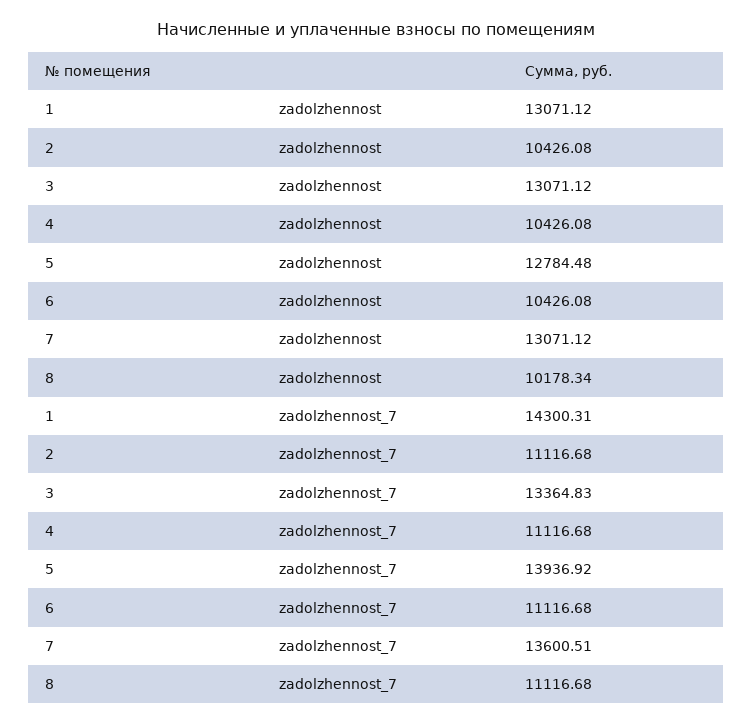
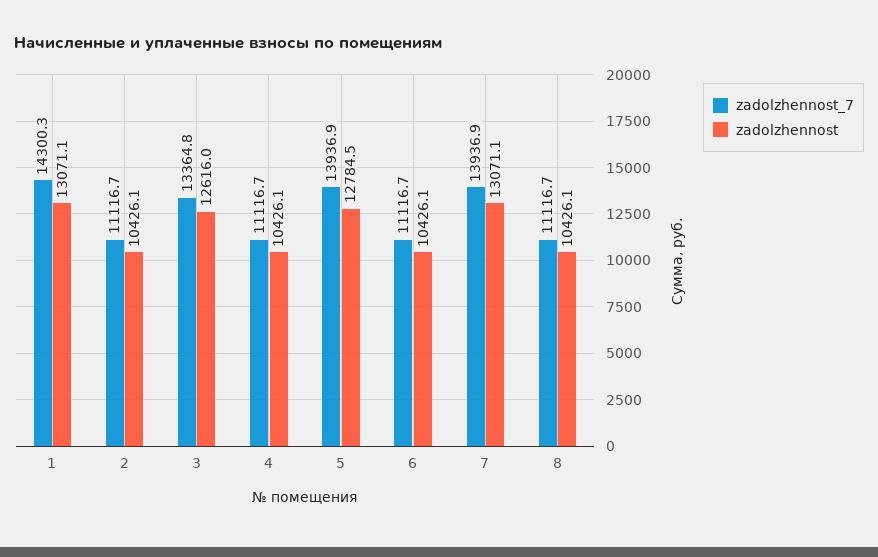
zadolzhennost, 3: 13071.12 -> 12616
zadolzhennost, 8: 10178.34 -> 10426.1
zadolzhennost_7, 7: 13600.51 -> 13936.9

